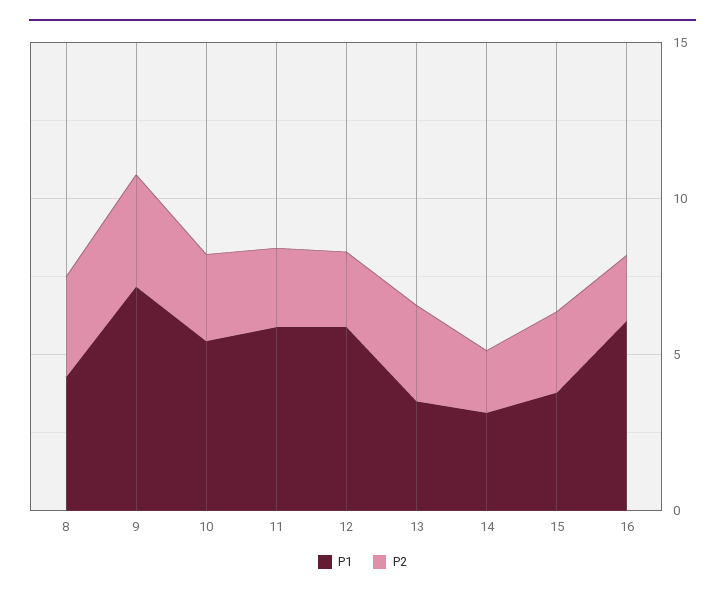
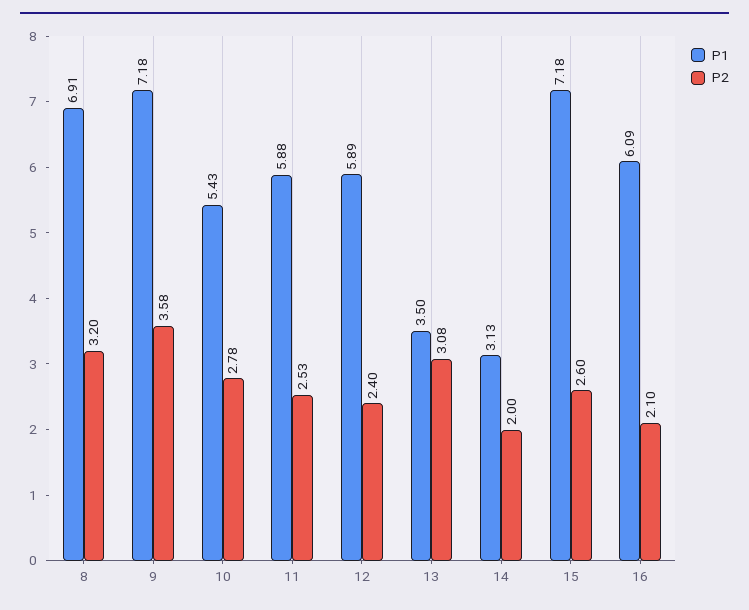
P1, 8: 4 -> 6.91
P1, 15: 4 -> 7.18

